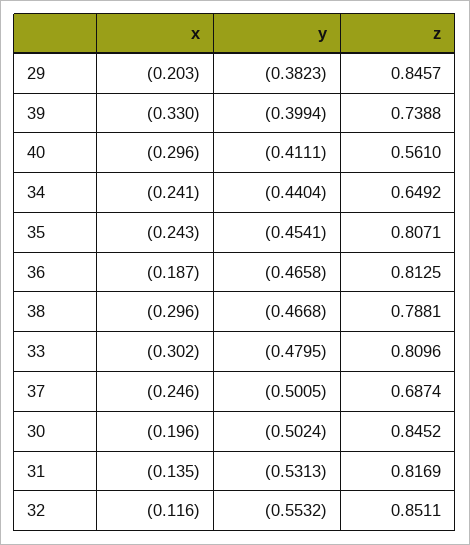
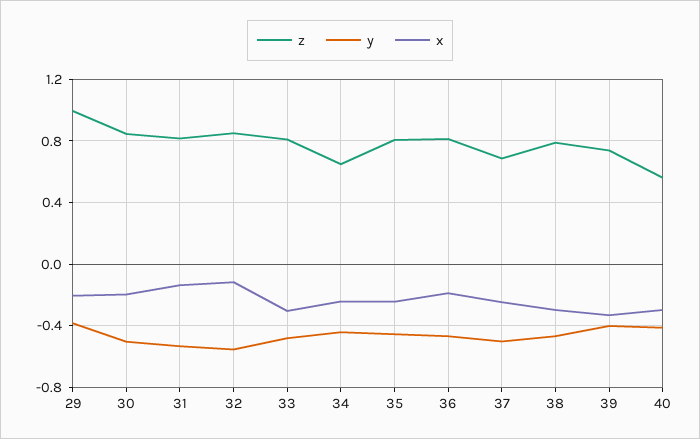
z, 29: 0.8457 -> 1

